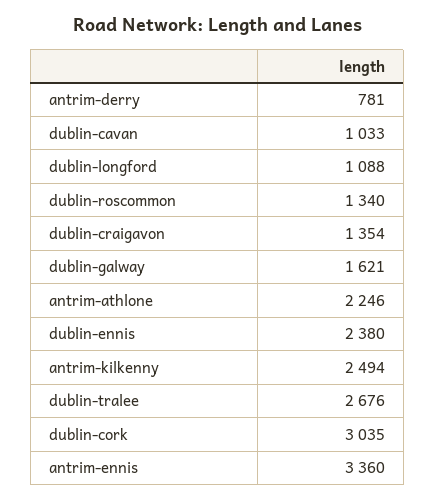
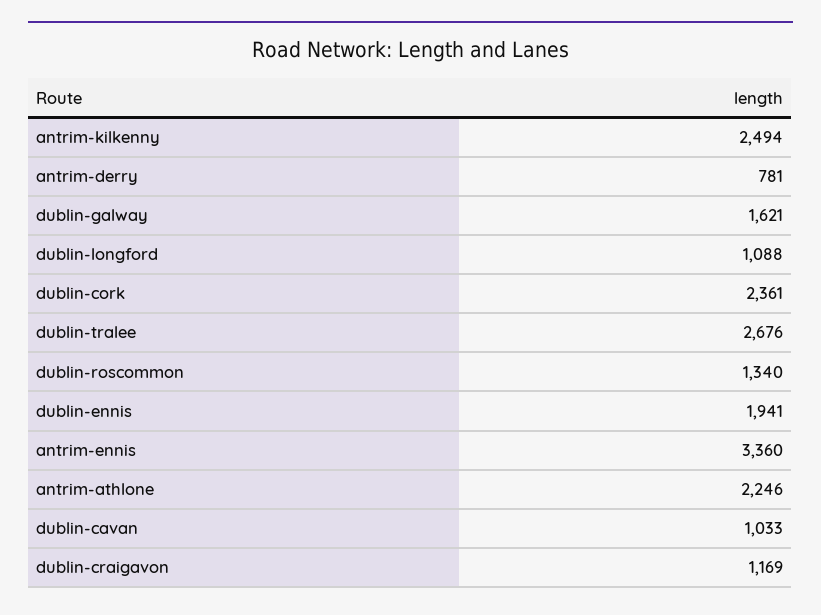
dublin-craigavon: 1354 -> 1169
dublin-ennis: 2380 -> 1941
dublin-cork: 3035 -> 2361

